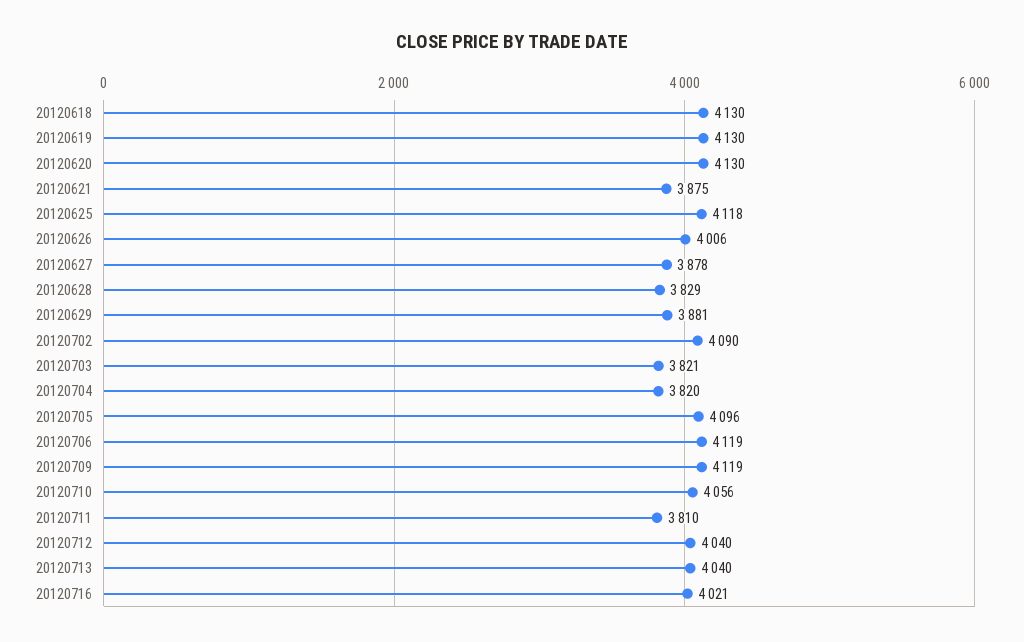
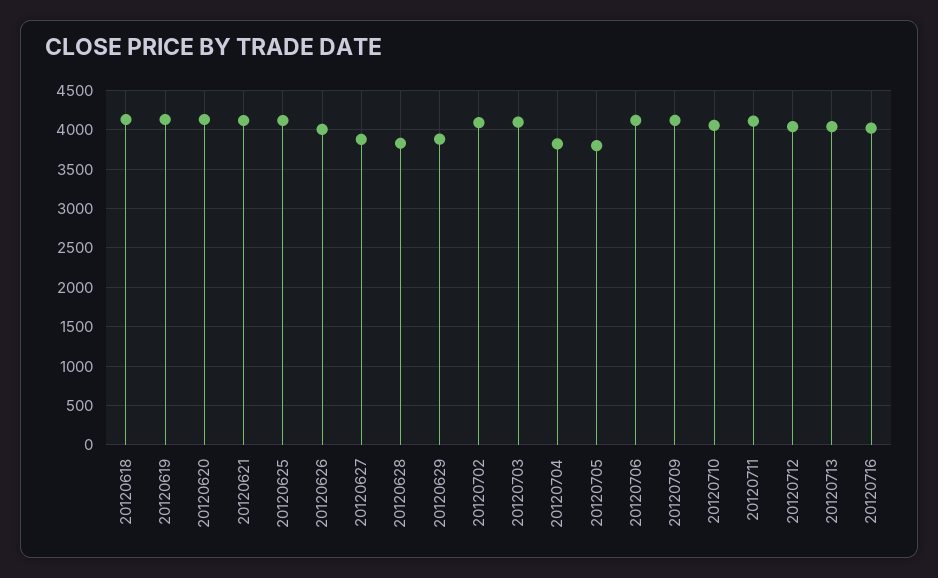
20120621: 3875 -> 4100
20120703: 3821 -> 4100
20120705: 4096 -> 3800
20120711: 3810 -> 4100

